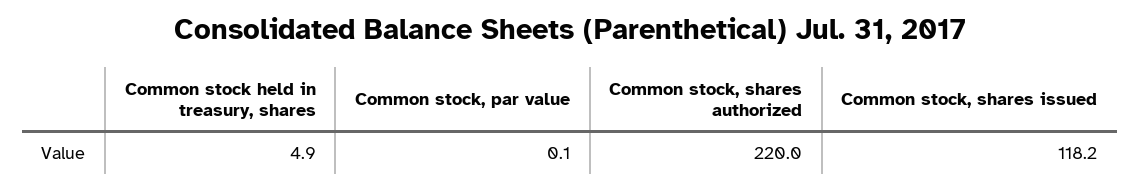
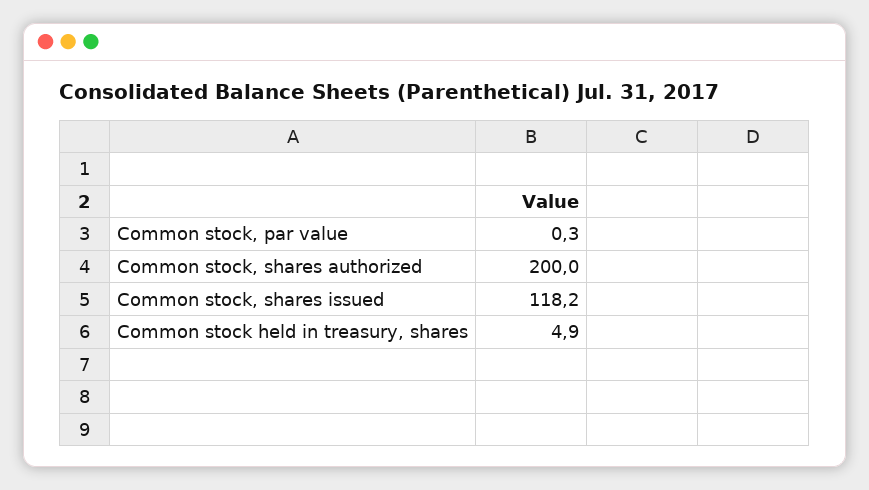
Common stock, par value: 0.1 -> 0.3
Common stock, shares authorized: 220 -> 200

